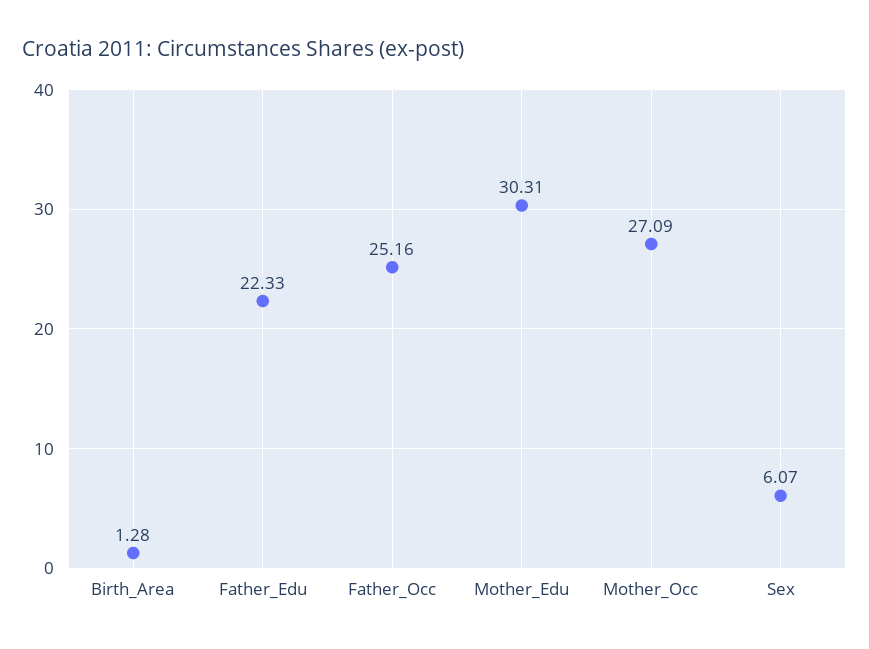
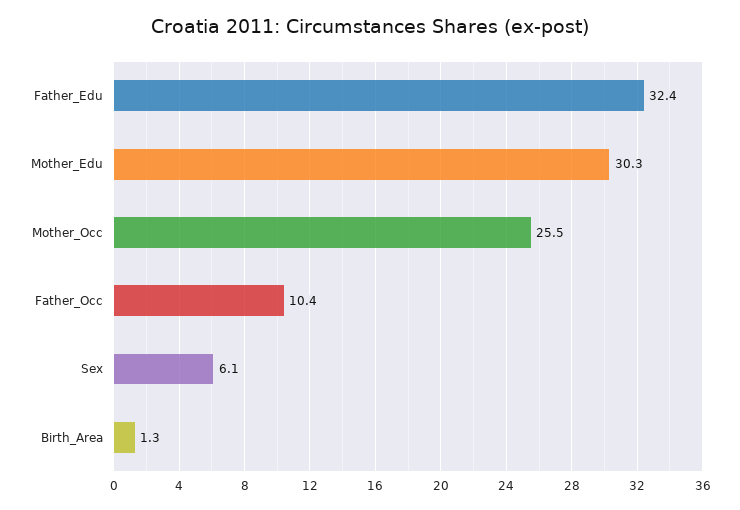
Father_Edu: 22.33 -> 32.4
Father_Occ: 25.16 -> 10.4
Mother_Occ: 27.09 -> 25.5

